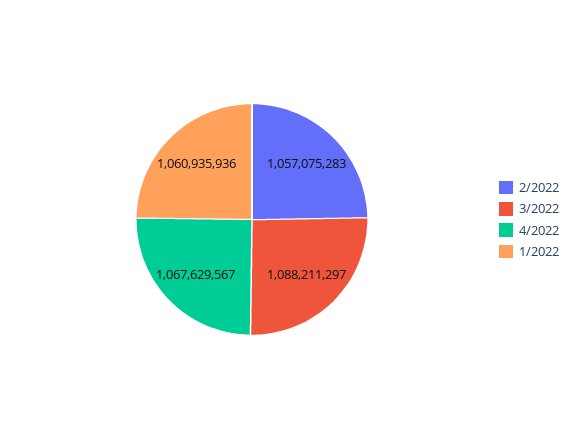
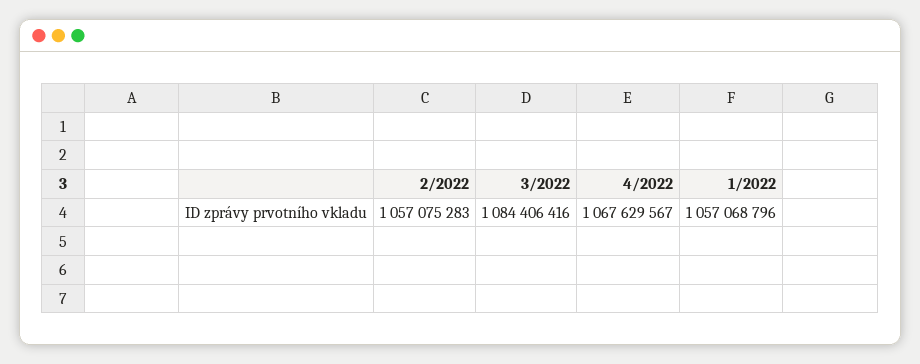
3/2022: 1088211297 -> 1084406416
1/2022: 1060935936 -> 1057068796

